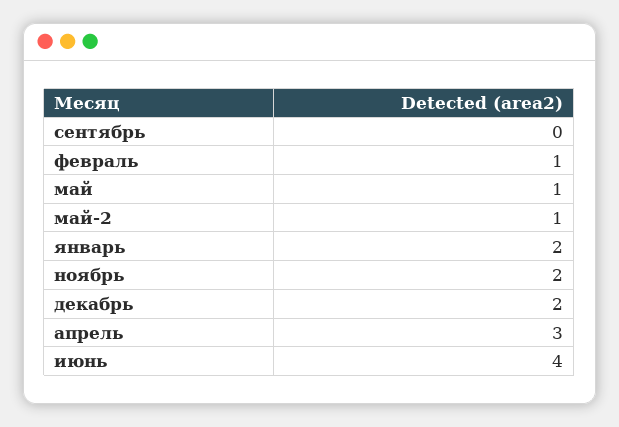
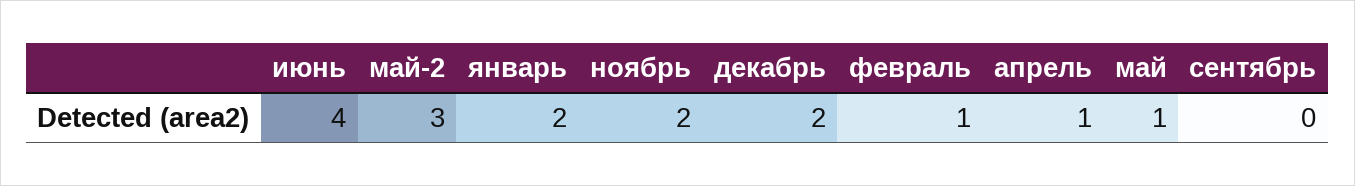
май-2: 1 -> 3
апрель: 3 -> 1

